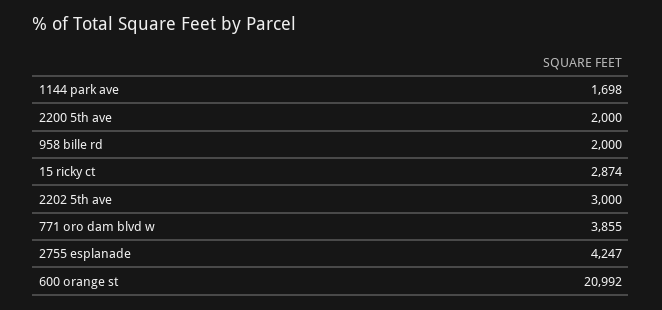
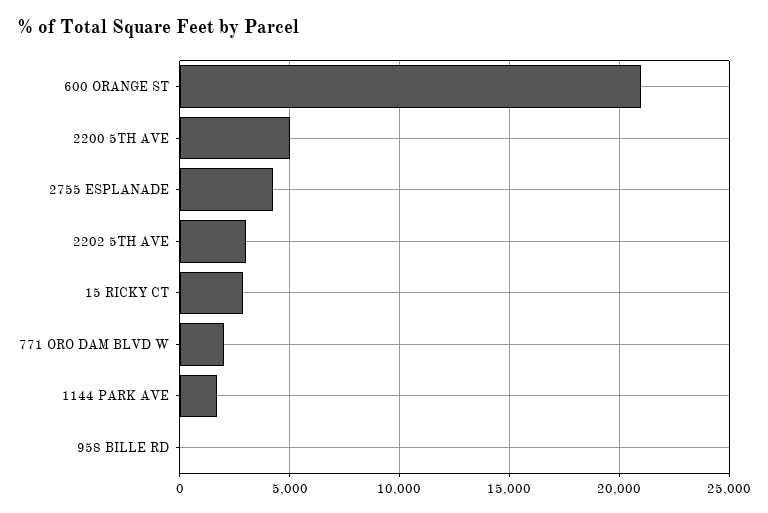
2200 5th ave: 2000 -> 5000
958 bille rd: 2000 -> 0
771 oro dam blvd w: 3855 -> 2000

